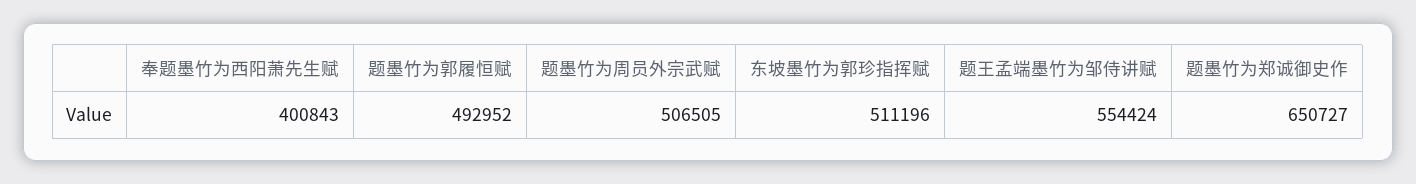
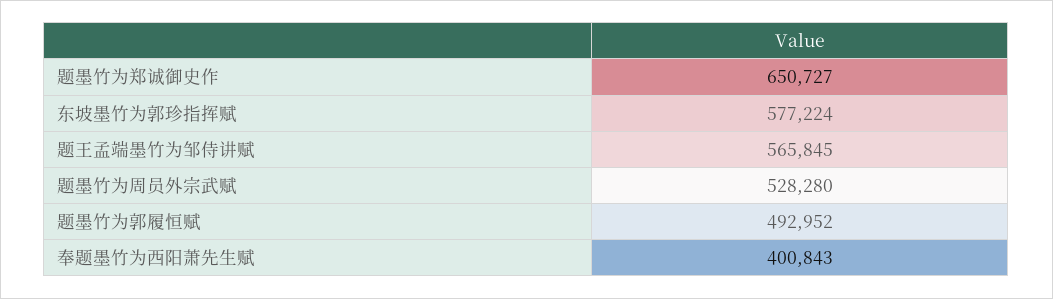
题墨竹为周员外宗武赋: 506505 -> 528280
东坡墨竹为郭珍指挥赋: 511196 -> 577224
题王孟端墨竹为邹侍讲赋: 554424 -> 565845

